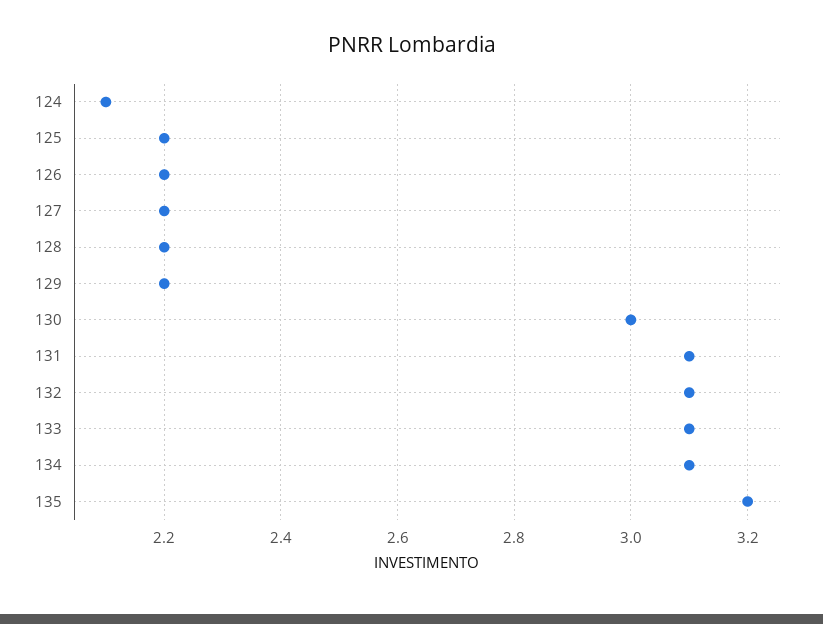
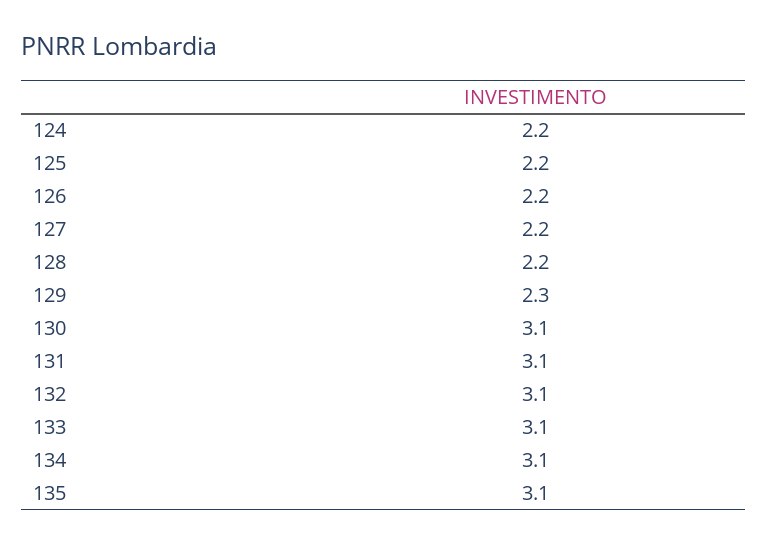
124: 2.1 -> 2.2
129: 2.2 -> 2.3
130: 3 -> 3.1
135: 3.2 -> 3.1

